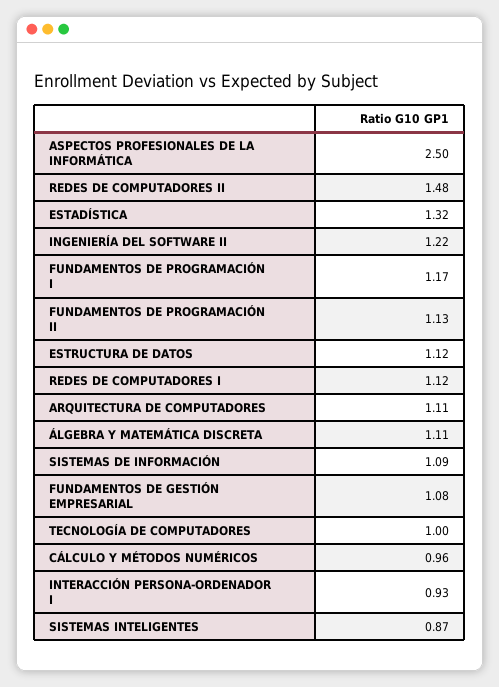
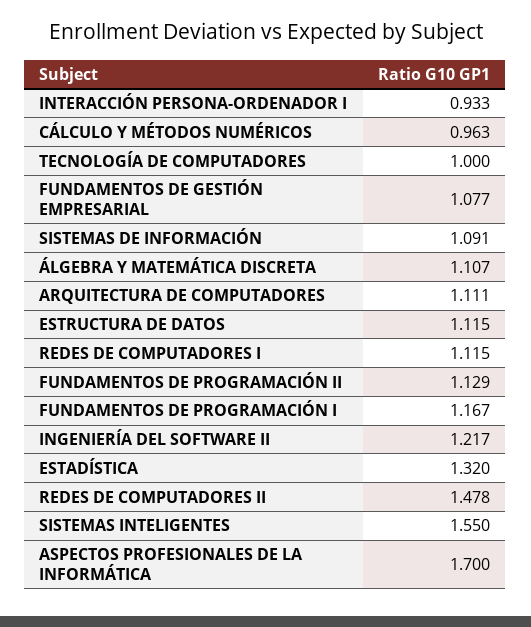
ASPECTOS PROFESIONALES DE LA INFORMÁTICA: 2.5 -> 1.7
SISTEMAS INTELIGENTES: 0.87 -> 1.55

